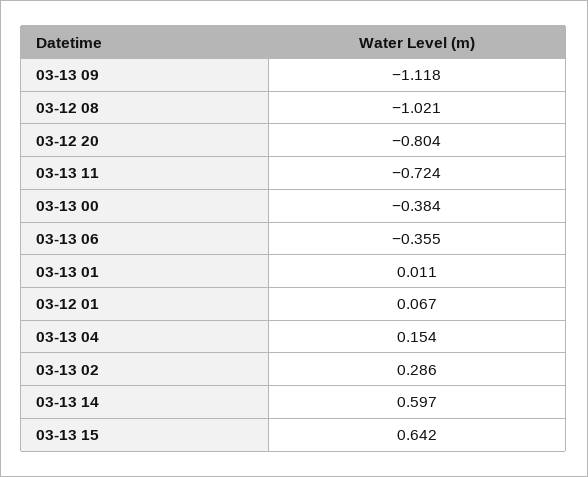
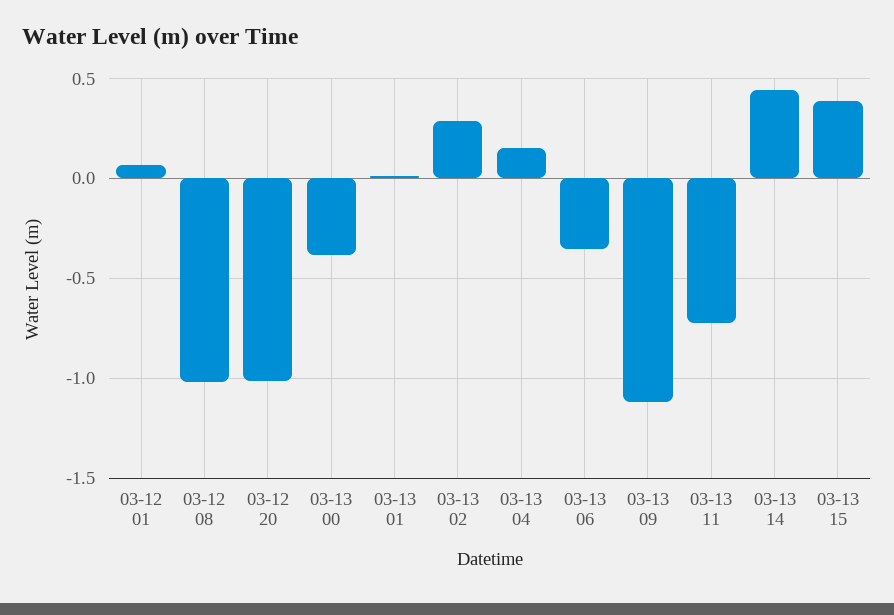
03-12 20: -0.804 -> -1
03-13 14: 0.597 -> 0.45
03-13 15: 0.642 -> 0.4

